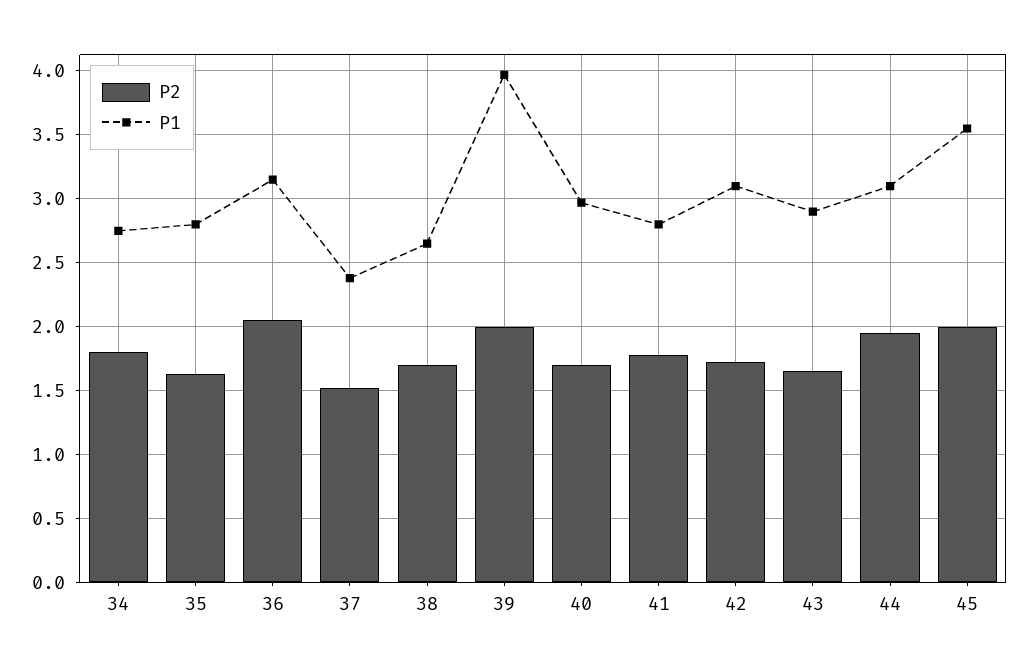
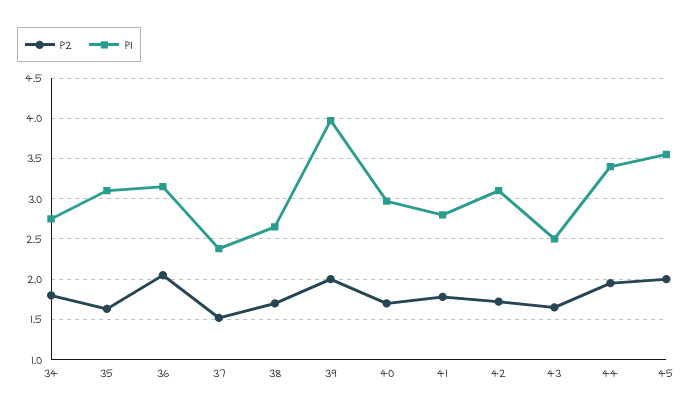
P1, 35: 2.8 -> 3.1
P1, 43: 2.9 -> 2.5
P1, 44: 3.1 -> 3.4

